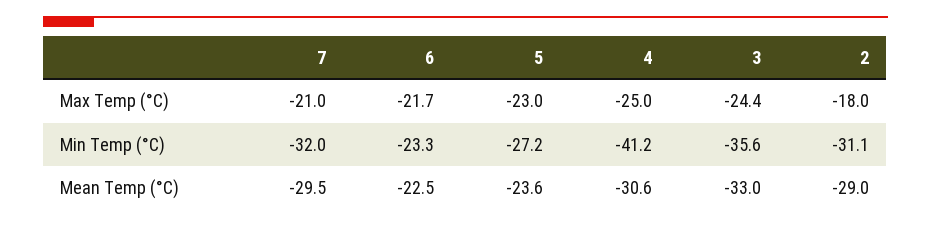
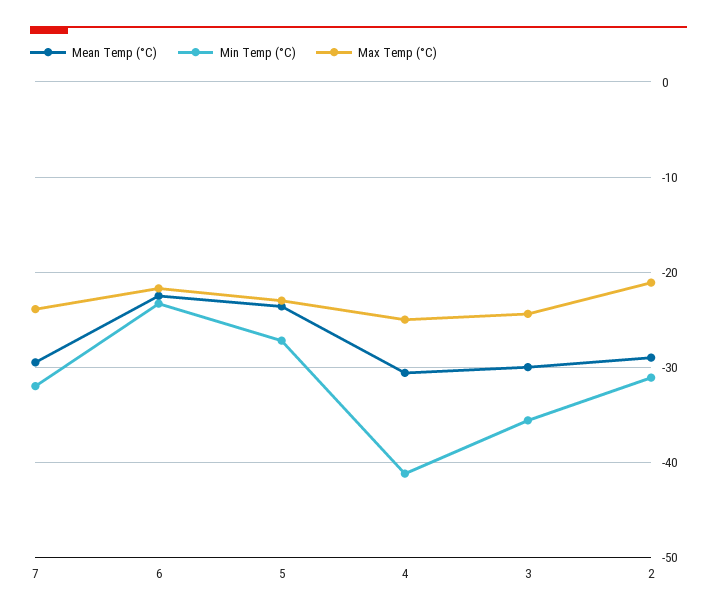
Max Temp (°C), 7: -21 -> -24
Max Temp (°C), 2: -18 -> -21
Mean Temp (°C), 3: -33 -> -30

